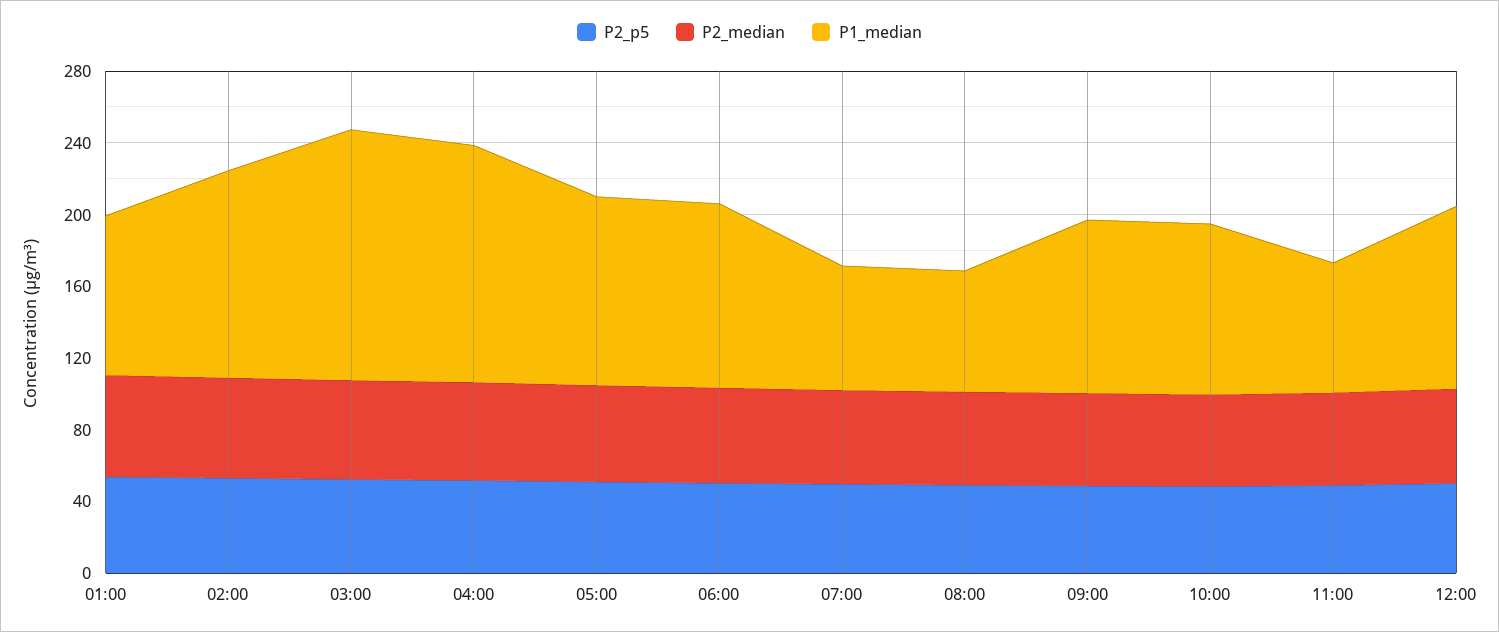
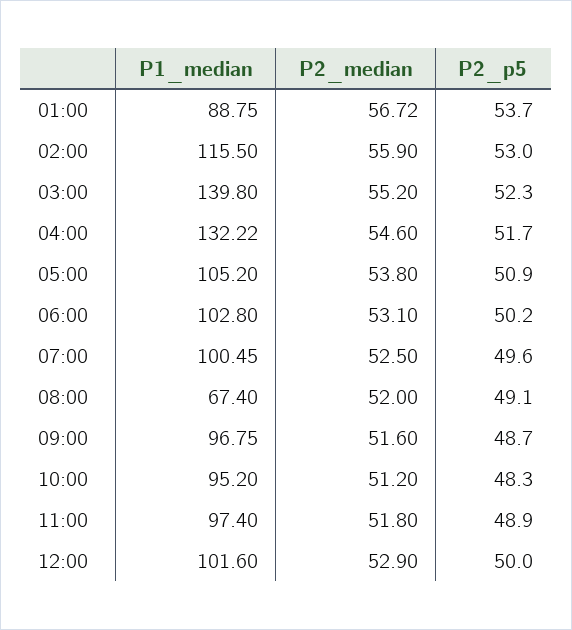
P1_median, 07:00: 70 -> 100.45
P1_median, 11:00: 70 -> 97.4

